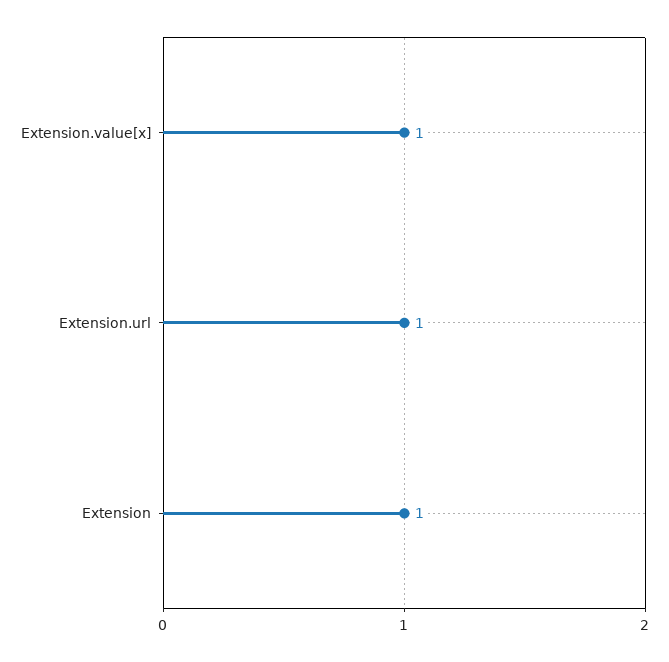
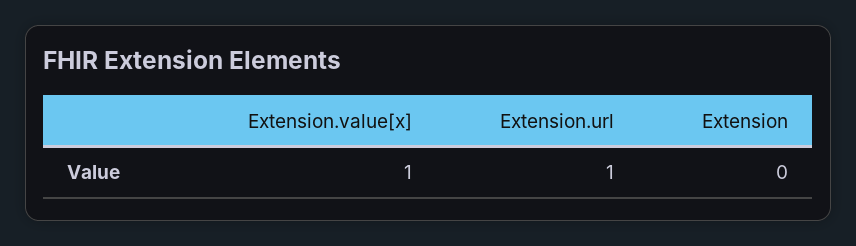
Extension: 1 -> 0

